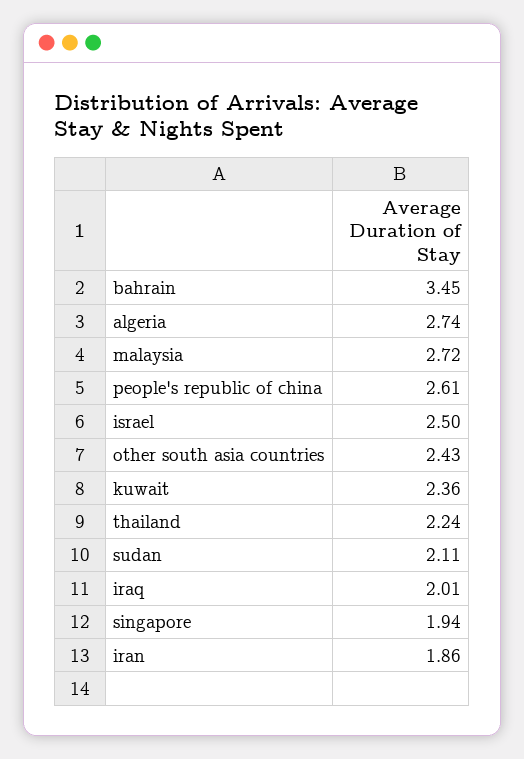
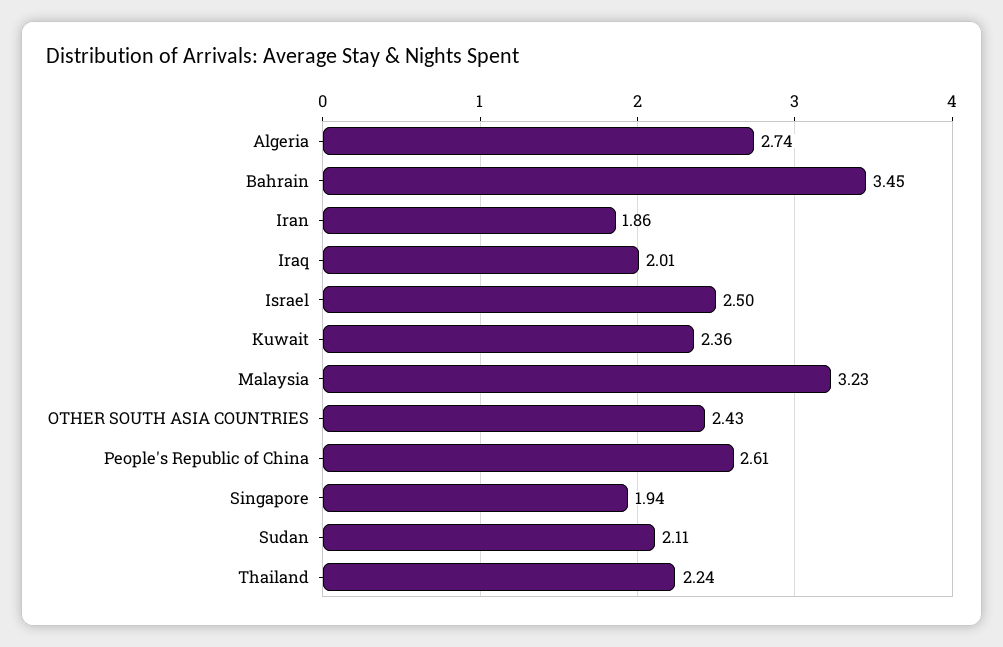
malaysia: 2.72 -> 3.23

